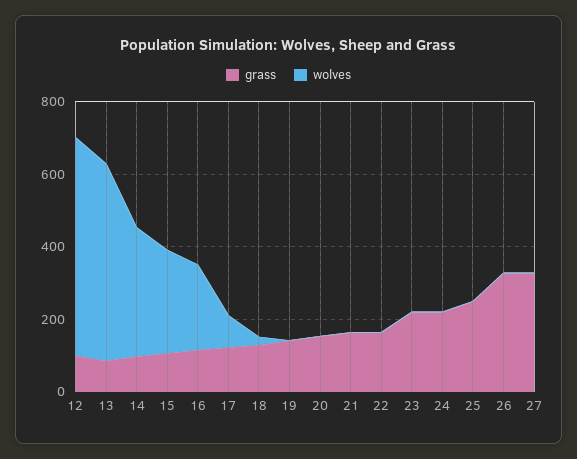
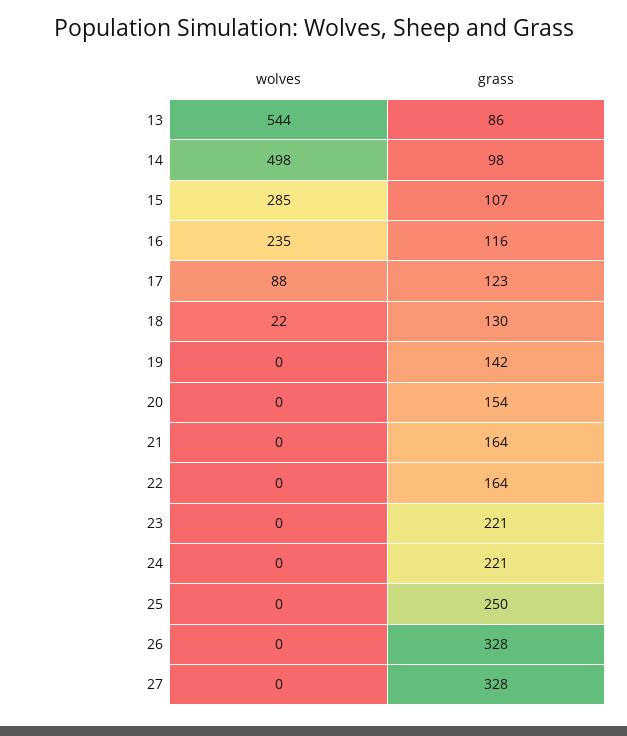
grass, 12: 100 -> none
wolves, 12: 600 -> none
wolves, 14: 350 -> 498

